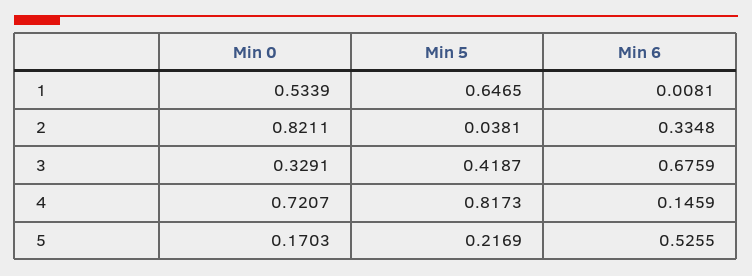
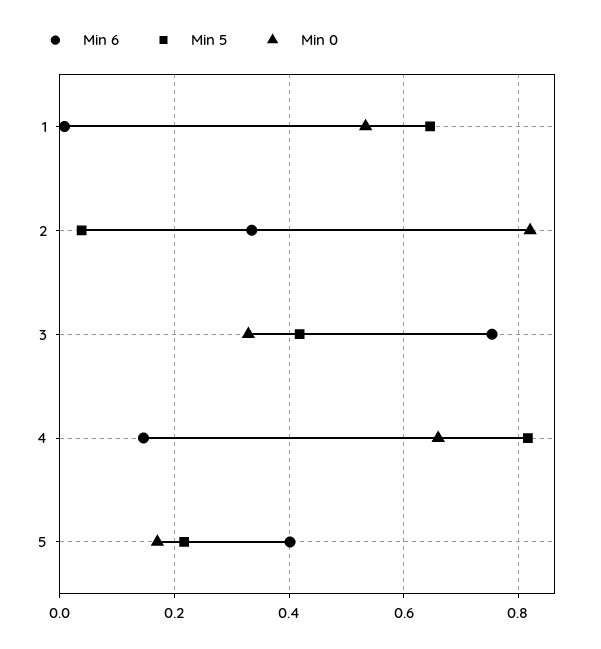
Min 6, 3: 0.6759 -> 0.76
Min 0, 4: 0.7207 -> 0.66
Min 6, 5: 0.5255 -> 0.4

